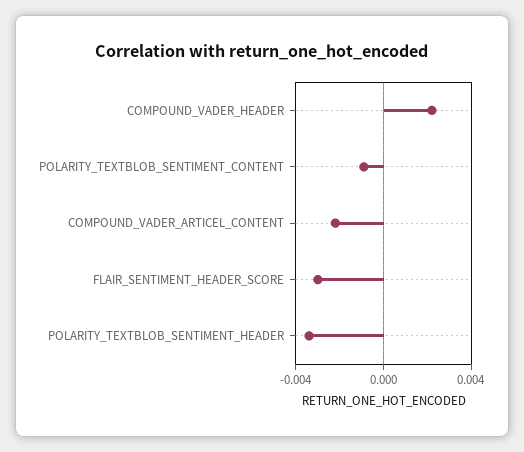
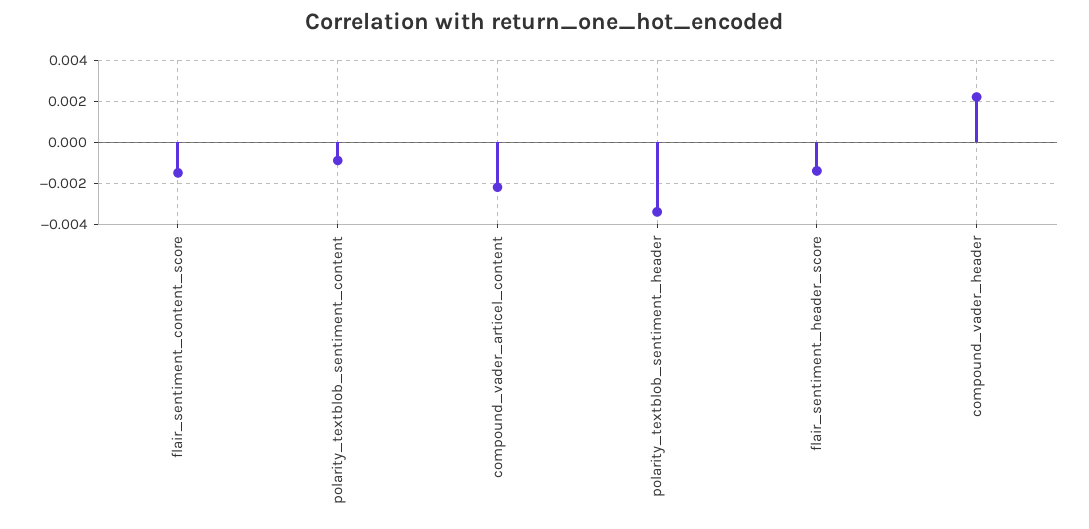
FLAIR_SENTIMENT_HEADER_SCORE: -0.003 -> -0.0015
flair_sentiment_content_score: none -> -0.0015

